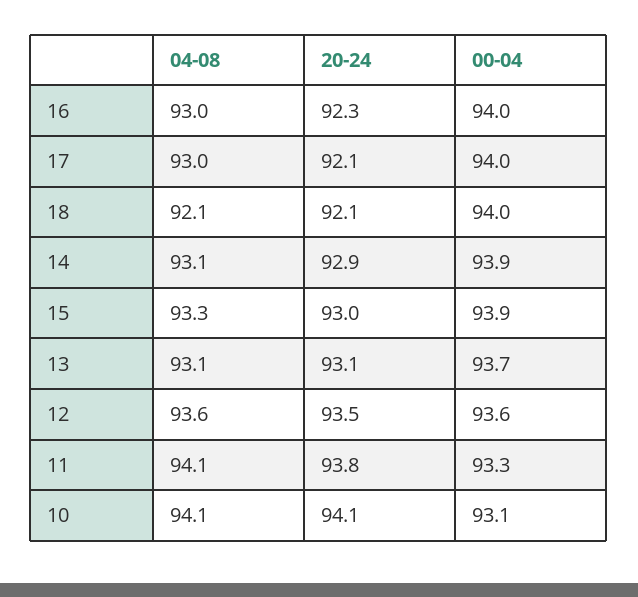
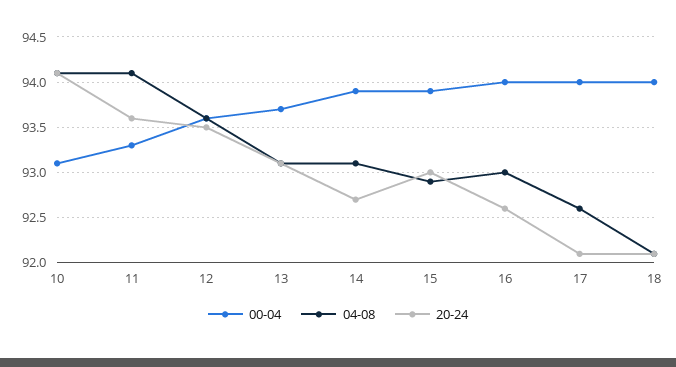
20-24, 16: 92.3 -> 92.6
04-08, 17: 93 -> 92.6
20-24, 14: 92.9 -> 92.7
04-08, 15: 93.3 -> 92.9
20-24, 11: 93.8 -> 93.6

